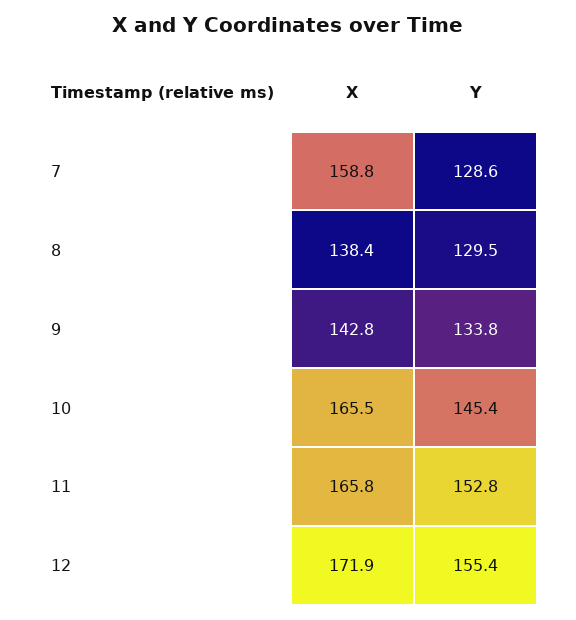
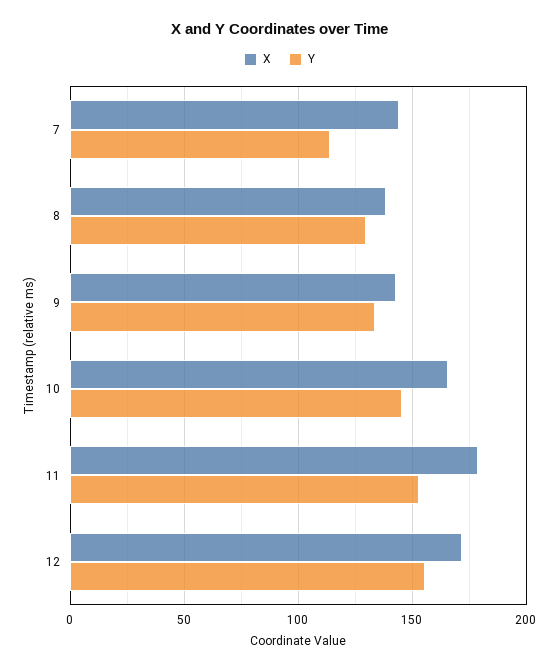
X, 7: 158.8 -> 145
Y, 7: 128.6 -> 115
X, 11: 165.8 -> 180

